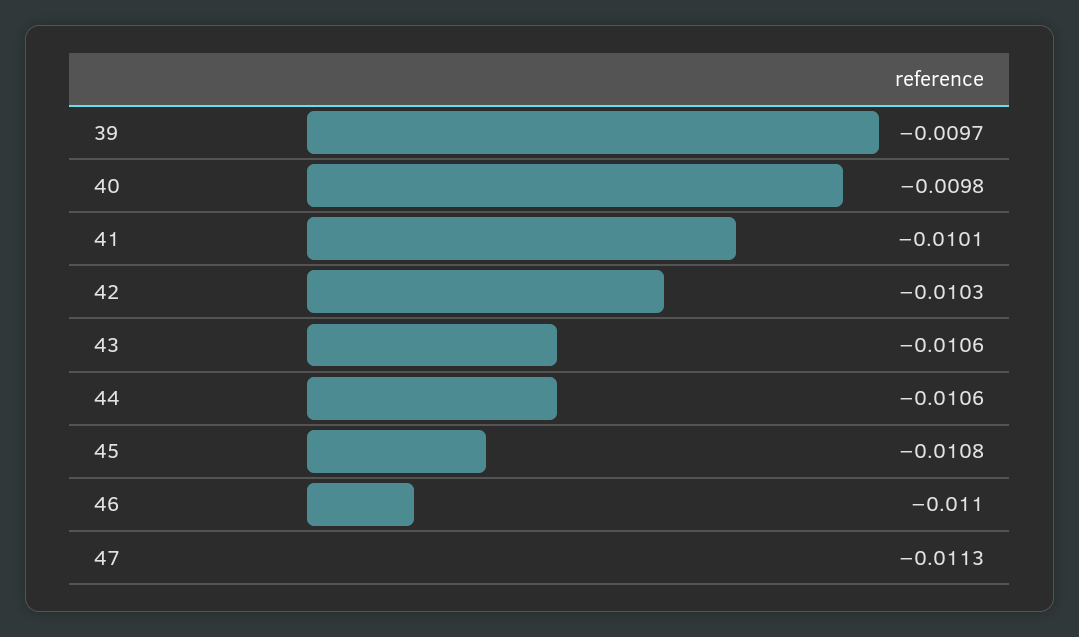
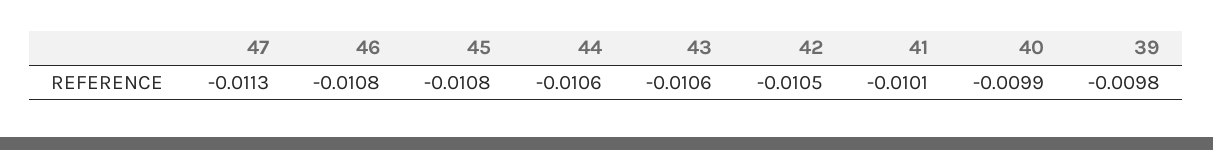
39: -0.0097 -> -0.0098
40: -0.0098 -> -0.0099
42: -0.0103 -> -0.0105
46: -0.011 -> -0.0108

